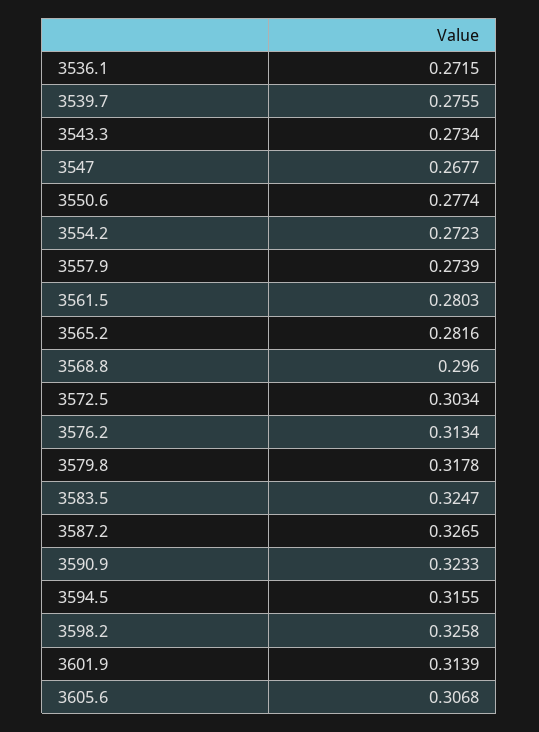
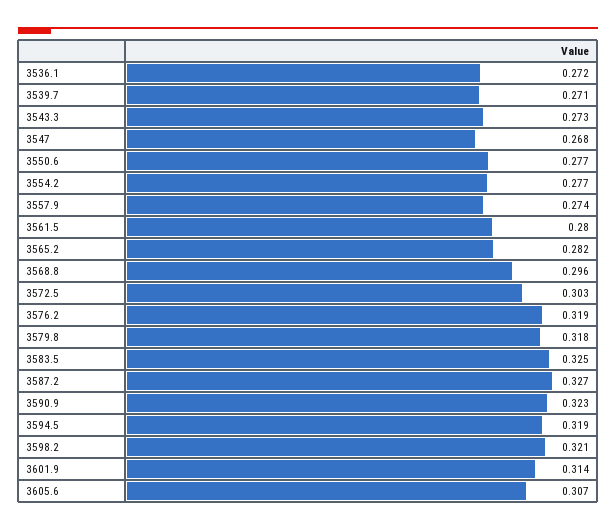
3539.7: 0.2755 -> 0.271
3554.2: 0.2723 -> 0.277
3576.2: 0.3134 -> 0.319
3594.5: 0.3155 -> 0.319
3598.2: 0.3258 -> 0.321

